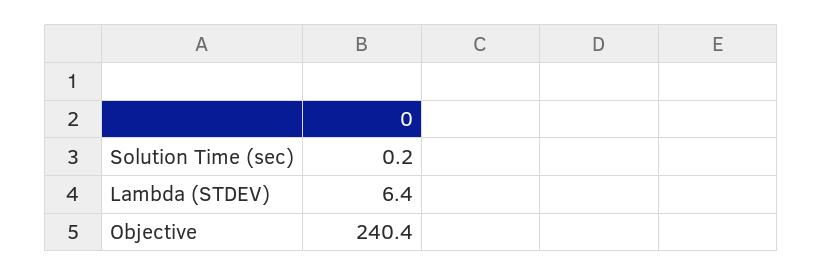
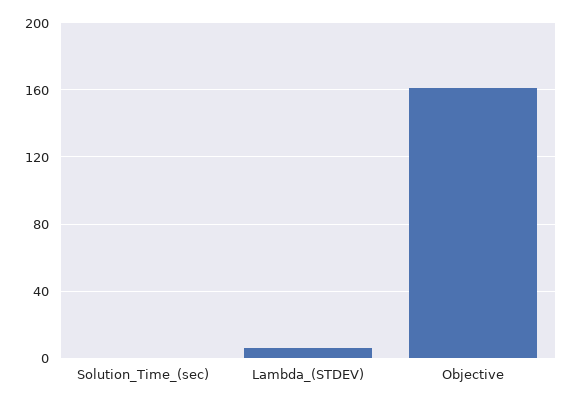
Objective: 240.4 -> 160

